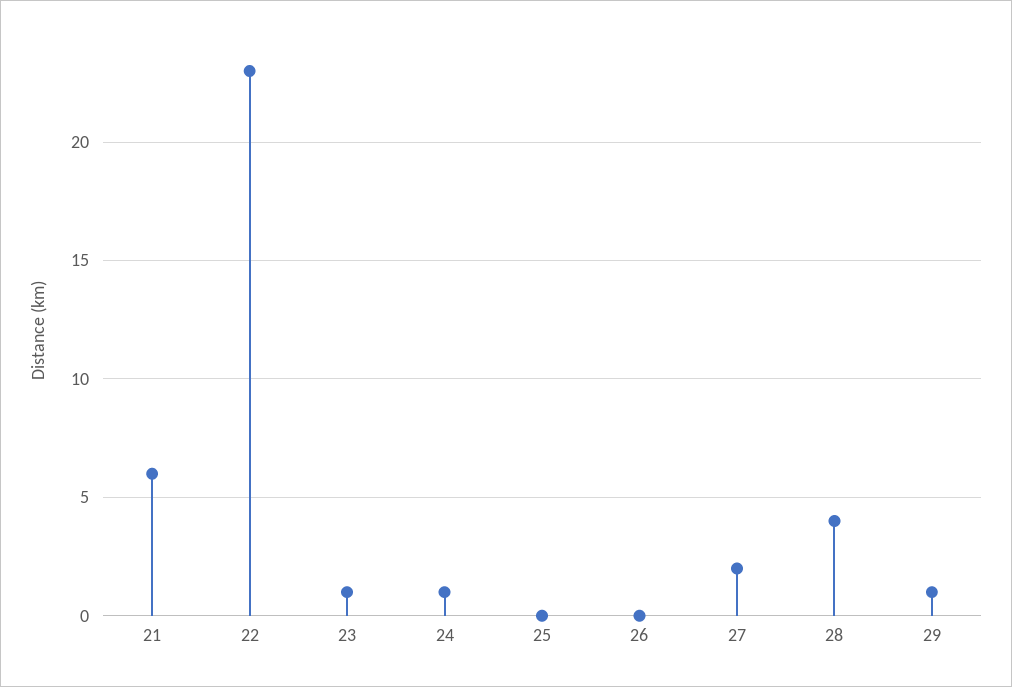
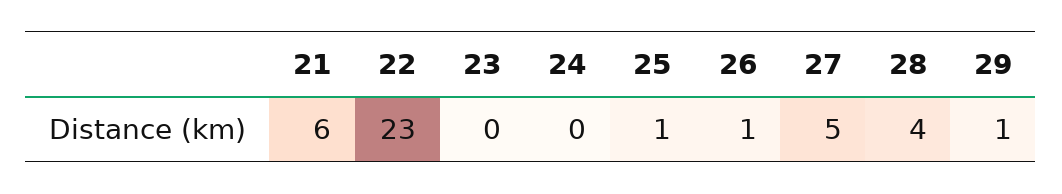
23: 1 -> 0
24: 1 -> 0
25: 0 -> 1
26: 0 -> 1
27: 2 -> 5

